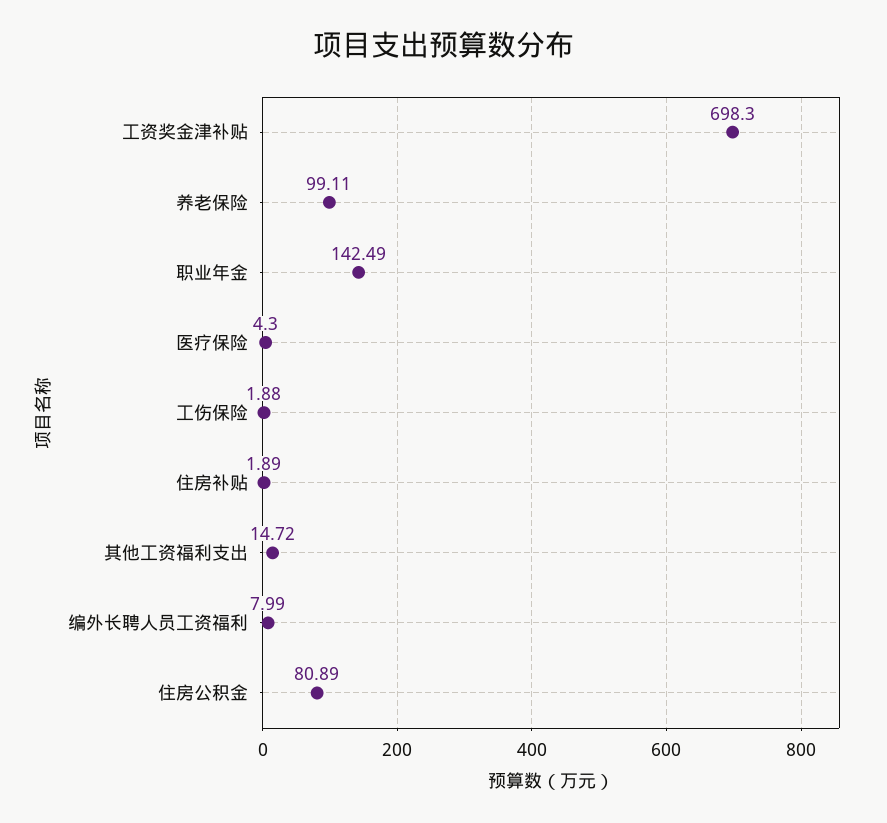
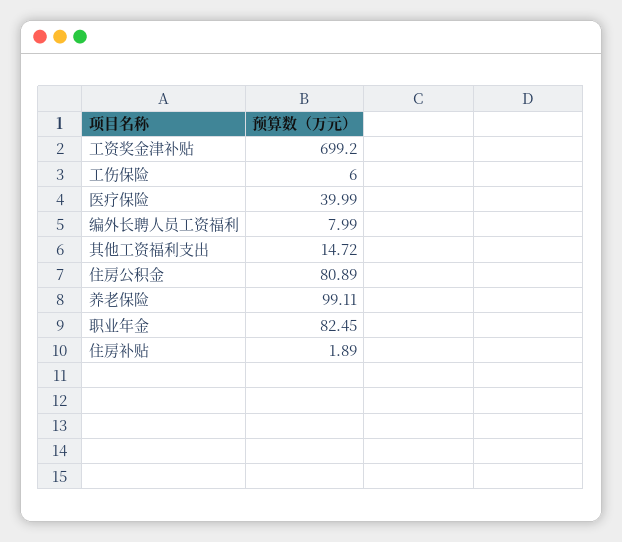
工资奖金津补贴: 698.3 -> 699.2
职业年金: 142.49 -> 82.45
医疗保险: 4.3 -> 39.99
工伤保险: 1.88 -> 6

